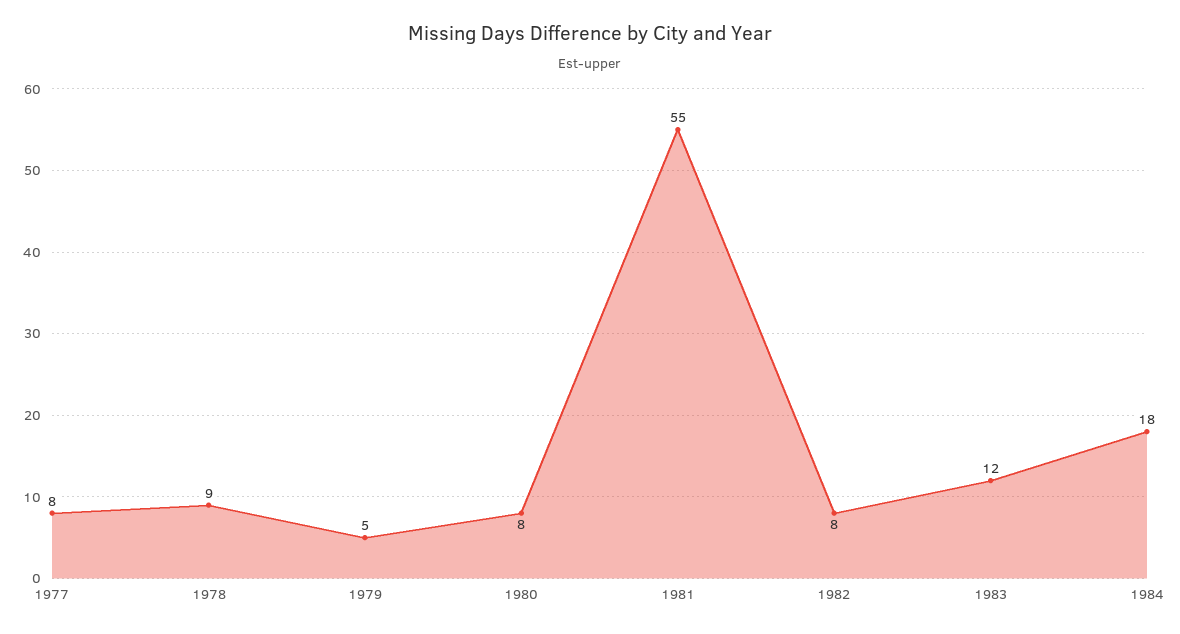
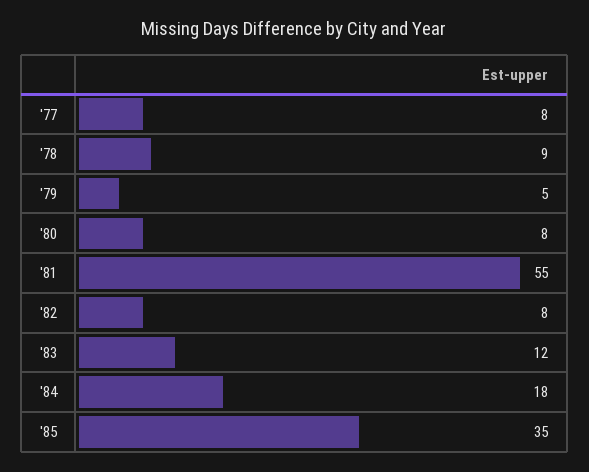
'85: none -> 35

